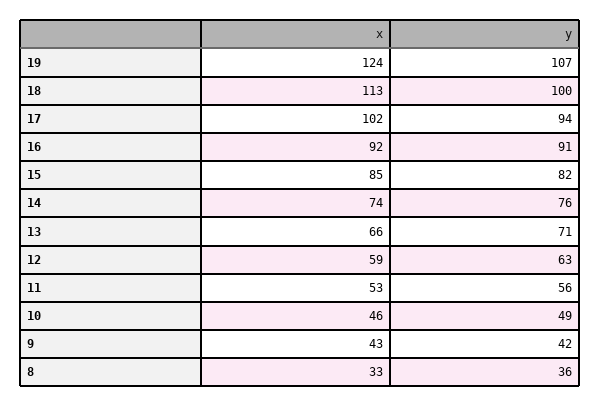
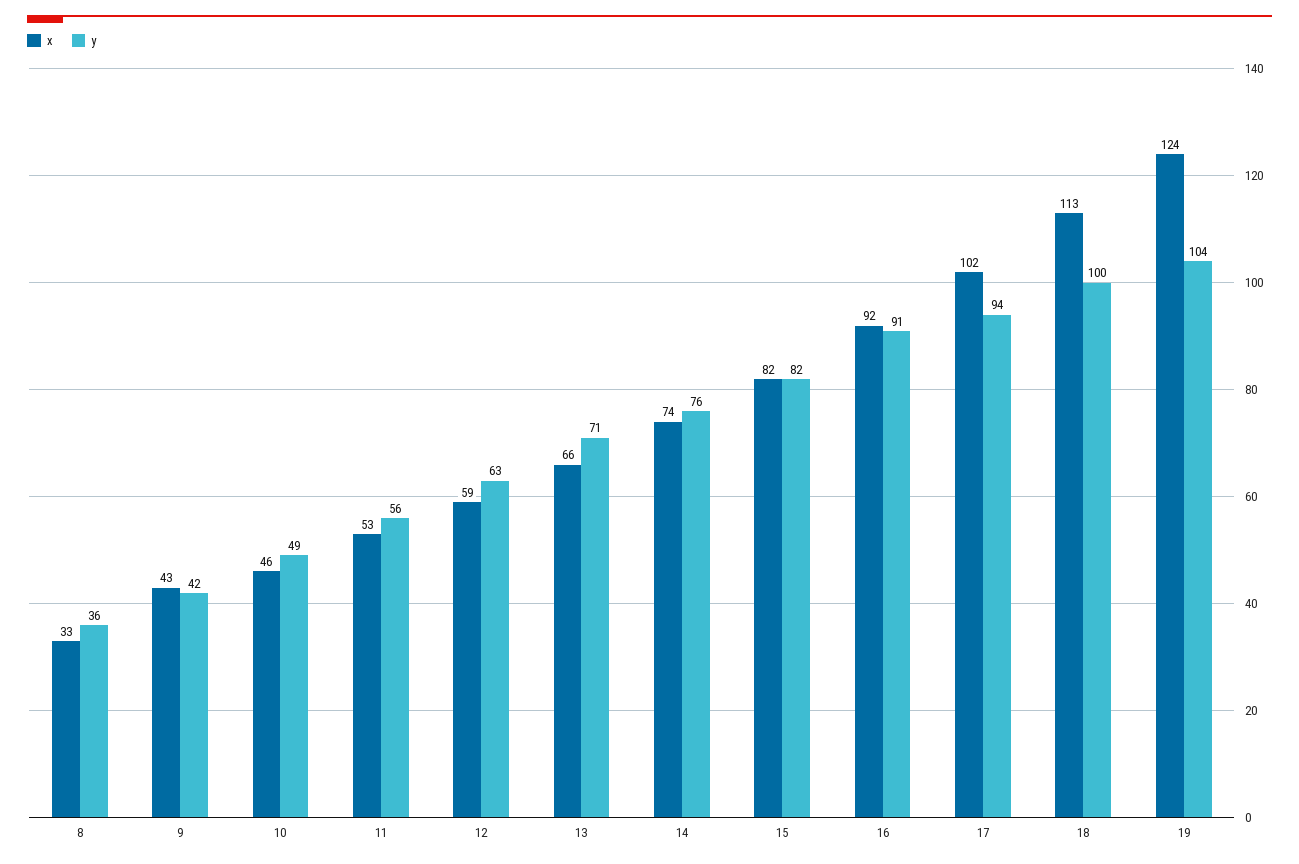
y, 19: 107 -> 104
x, 15: 85 -> 82

